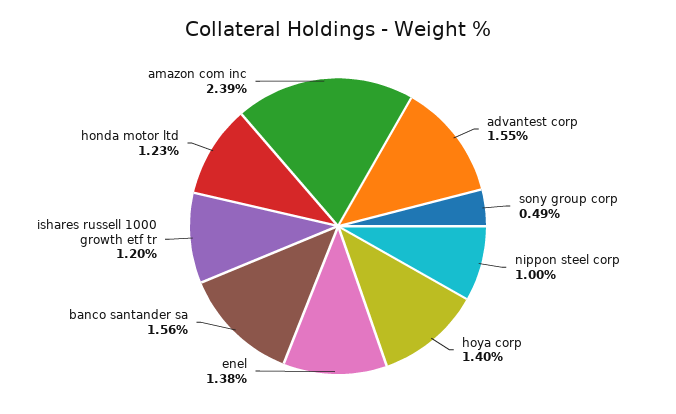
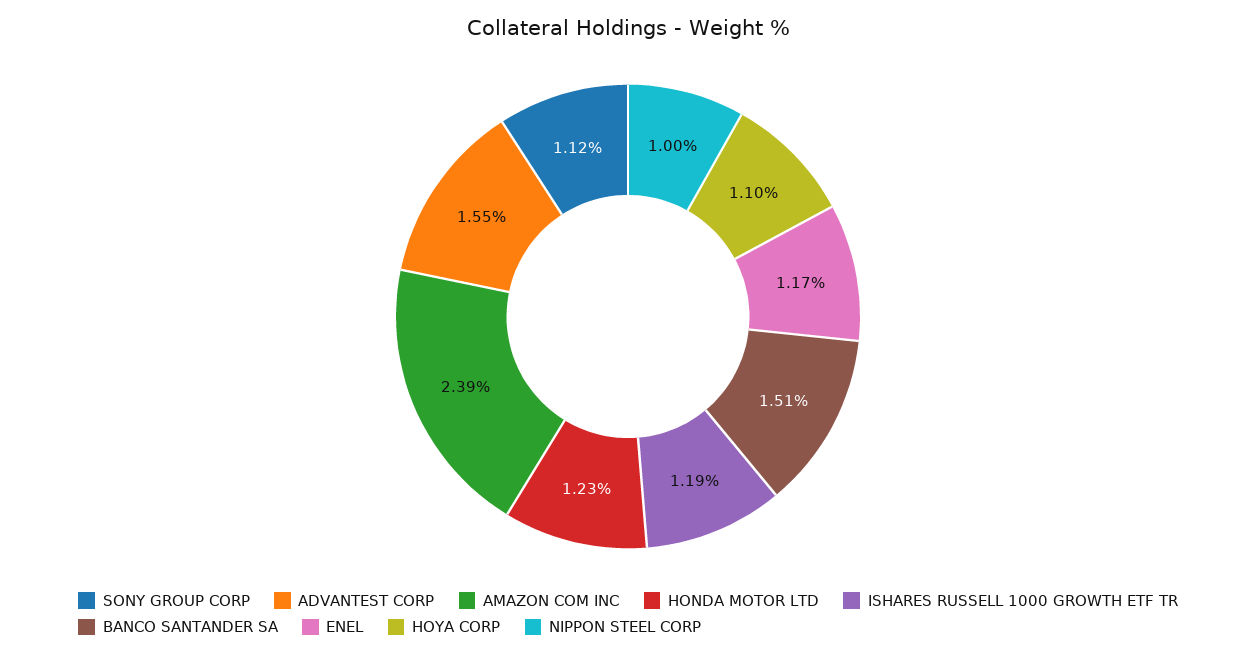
sony group corp: 0.49 -> 1.12
hoya corp: 1.4 -> 1.1
enel: 1.38 -> 1.17
banco santander sa: 1.56 -> 1.51
ishares russell 1000 growth etf tr: 1.2 -> 1.19

